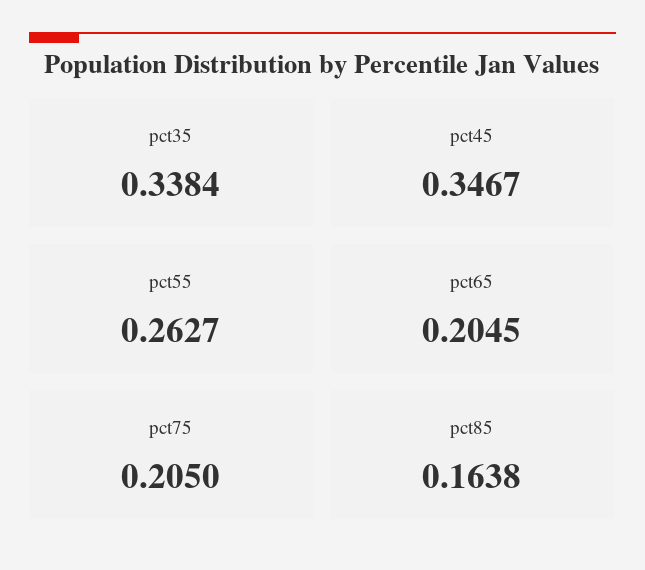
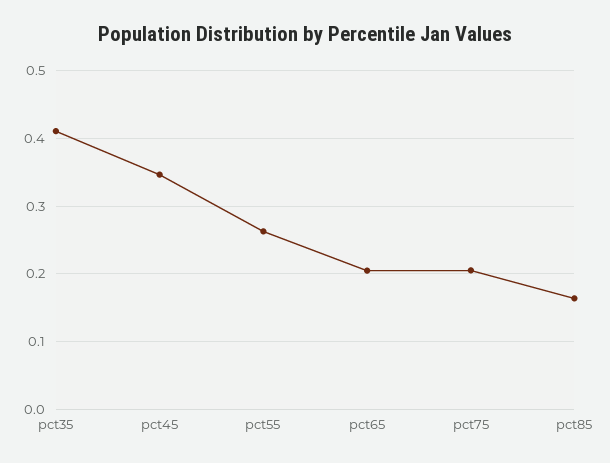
pct35: 0.3384 -> 0.41

